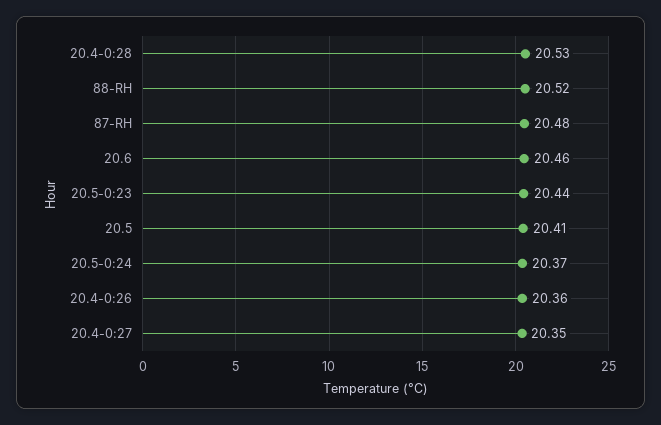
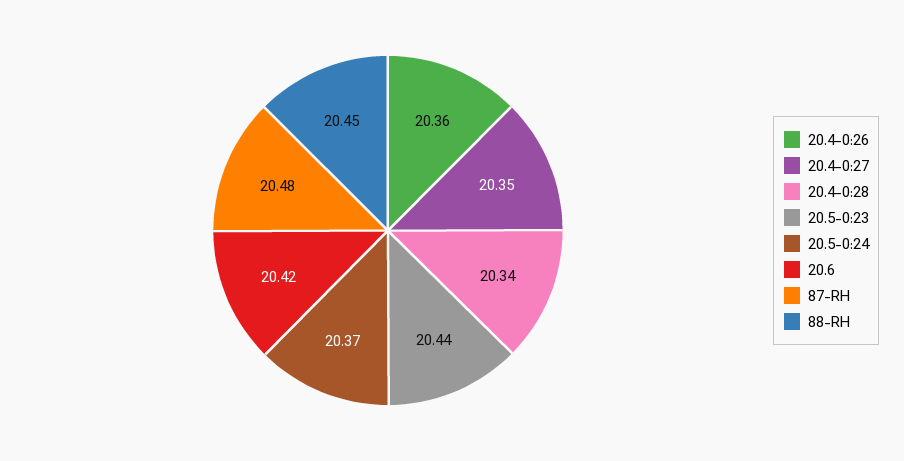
20.4-0:28: 20.53 -> 20.34
88-RH: 20.52 -> 20.45
20.6: 20.46 -> 20.42
20.5: 20.41 -> none

